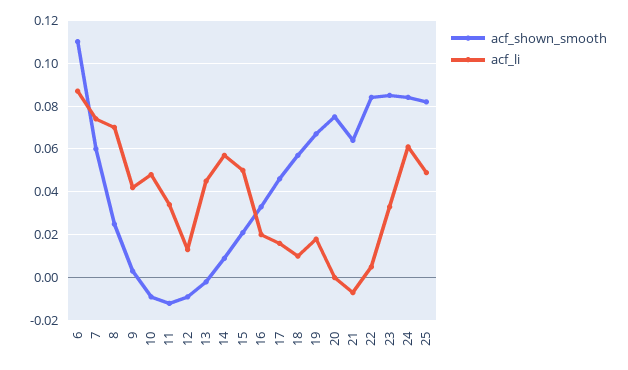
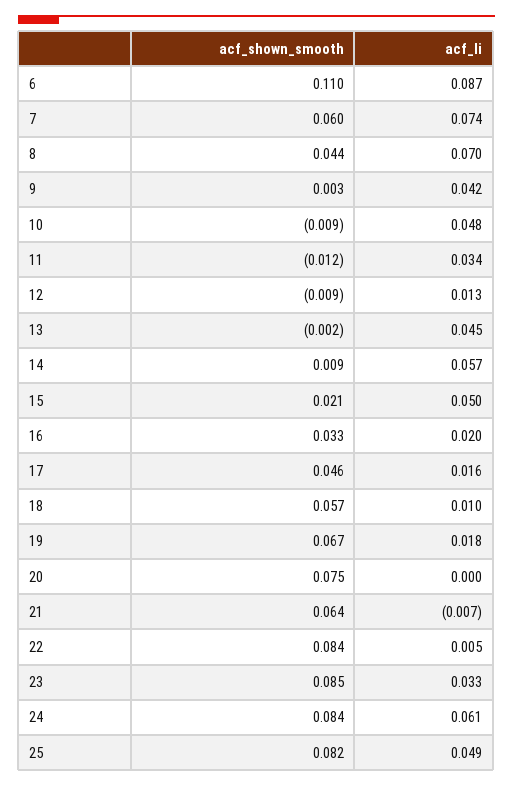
acf_shown_smooth, 8: 0.025 -> 0.044

